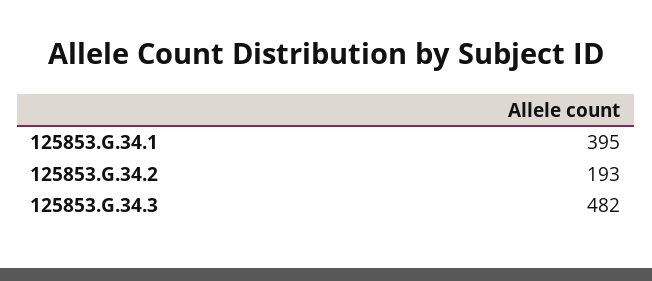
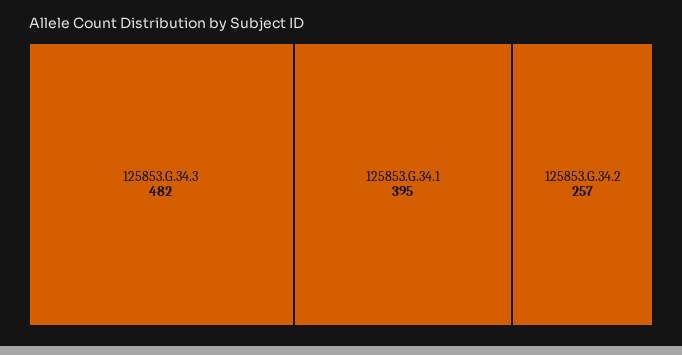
125853.G.34.2: 193 -> 257

